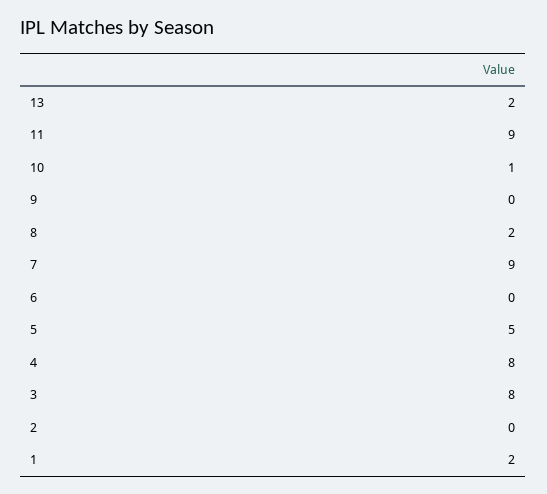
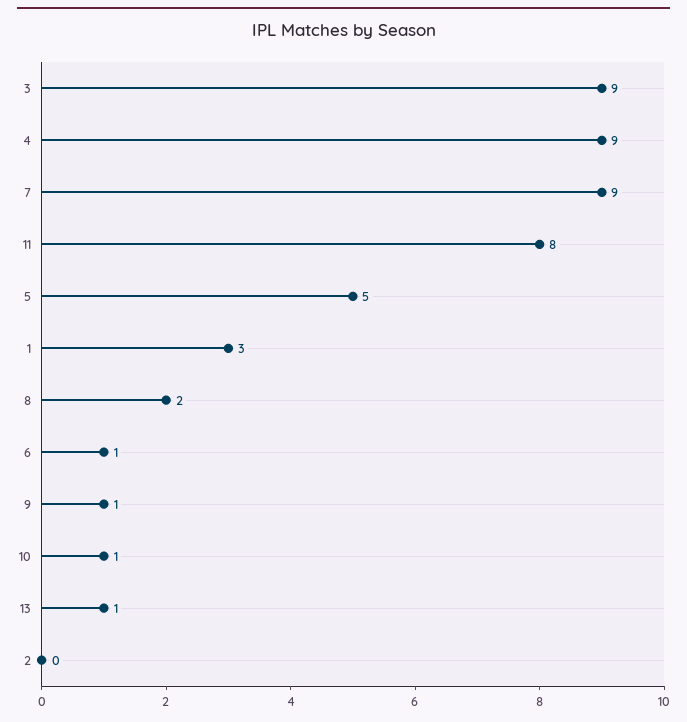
13: 2 -> 1
11: 9 -> 8
9: 0 -> 1
6: 0 -> 1
4: 8 -> 9
3: 8 -> 9
1: 2 -> 3

